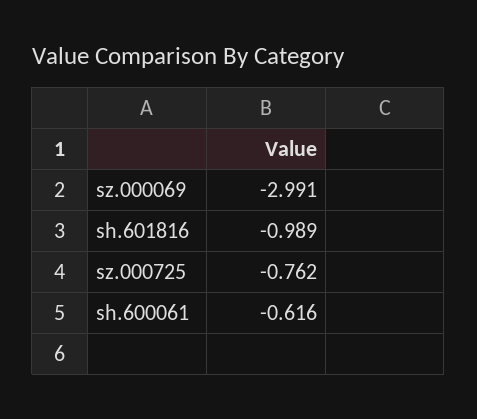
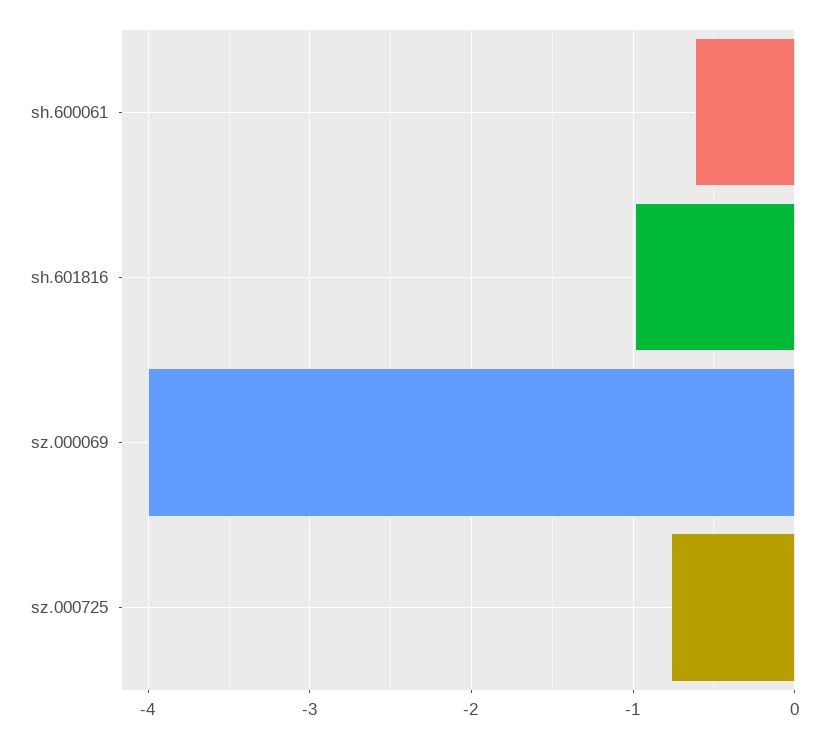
sz.000069: -2.991 -> -4

